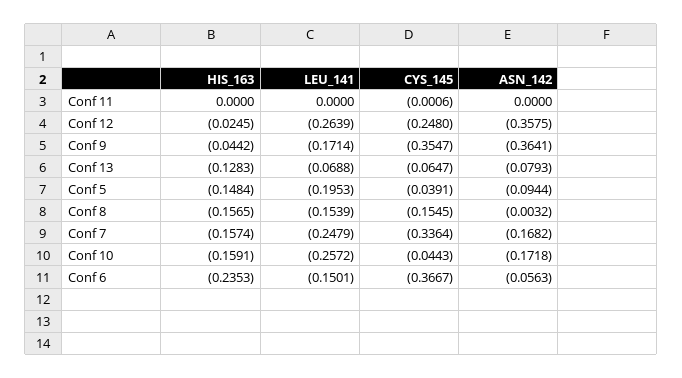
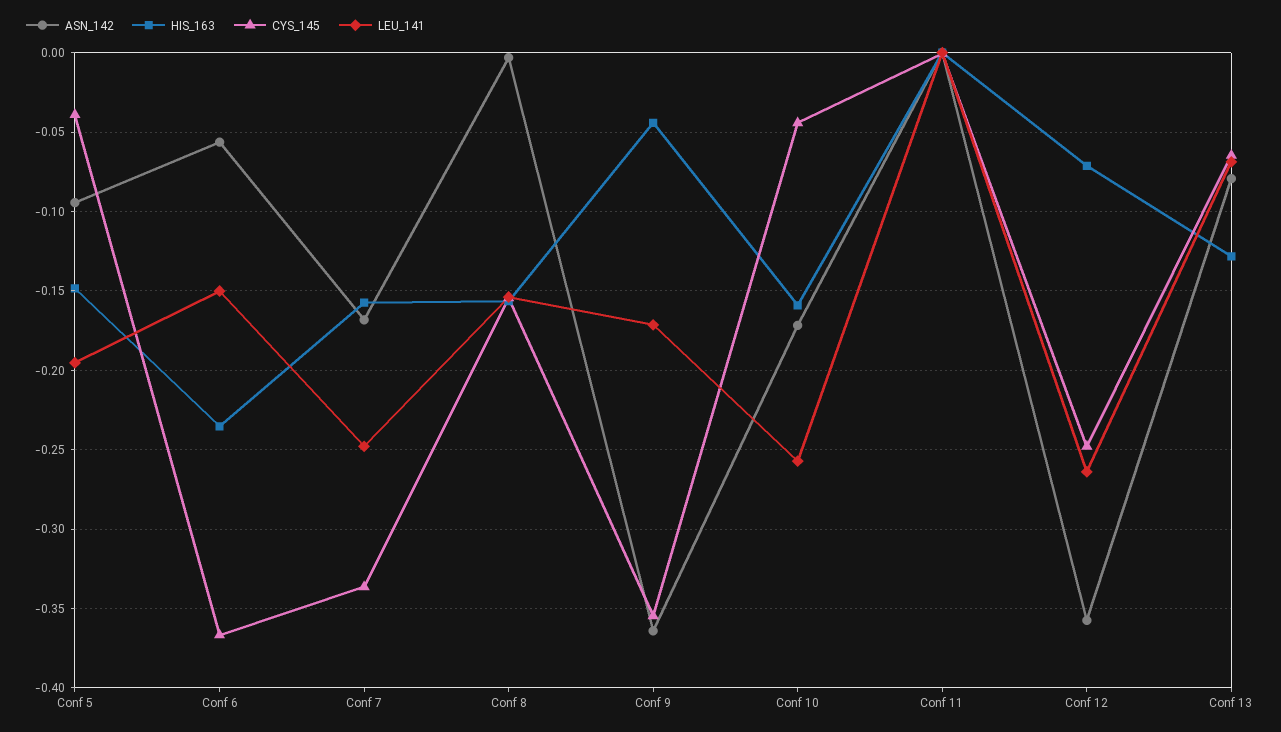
HIS_163, Conf 12: -0.0245 -> -0.07

